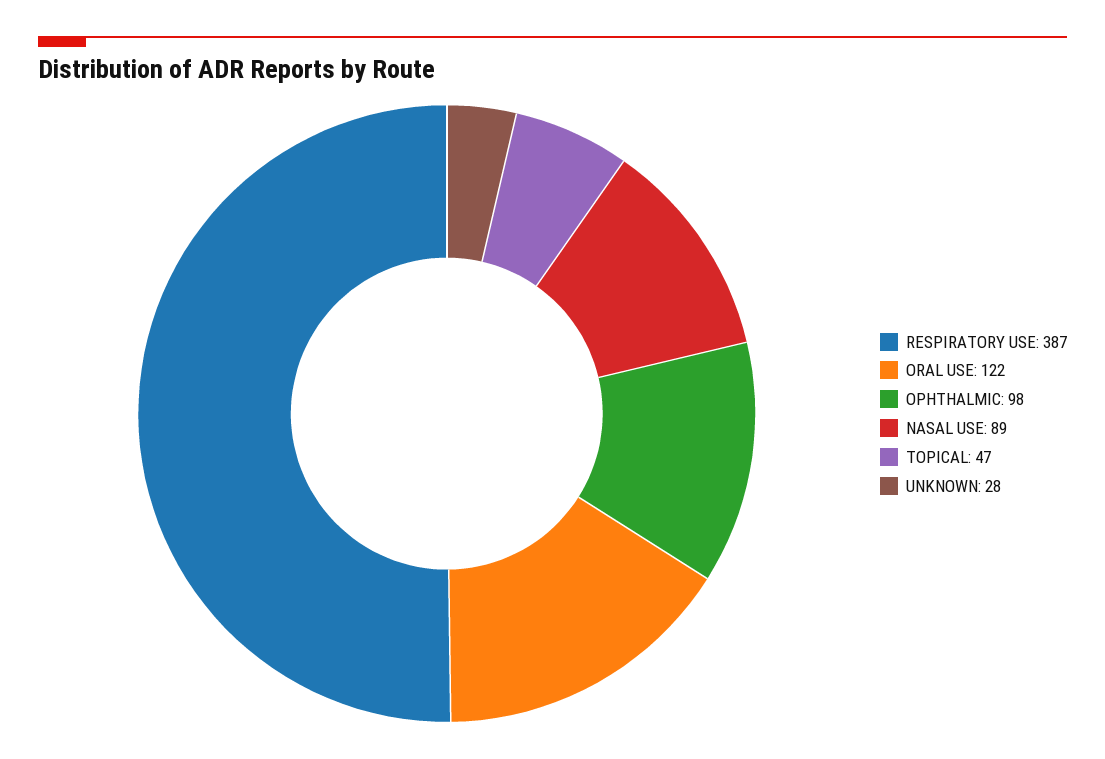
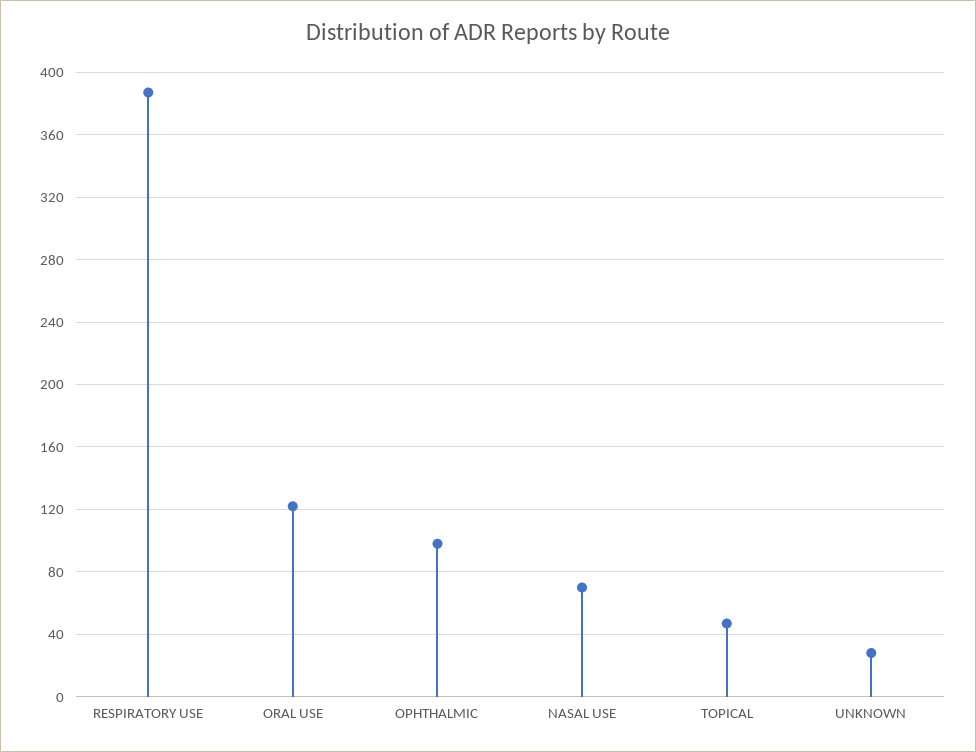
NASAL USE: 89 -> 70

